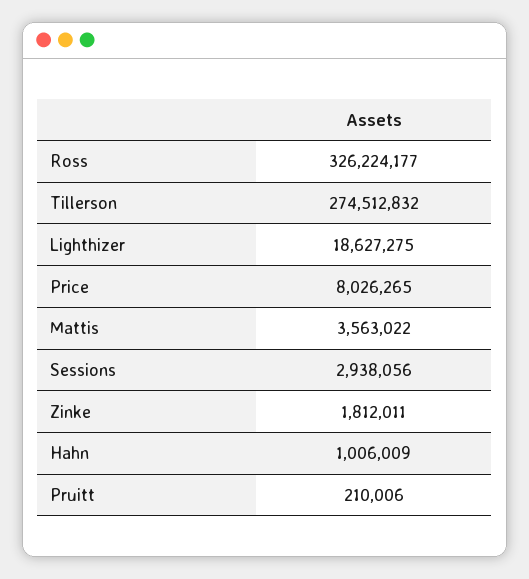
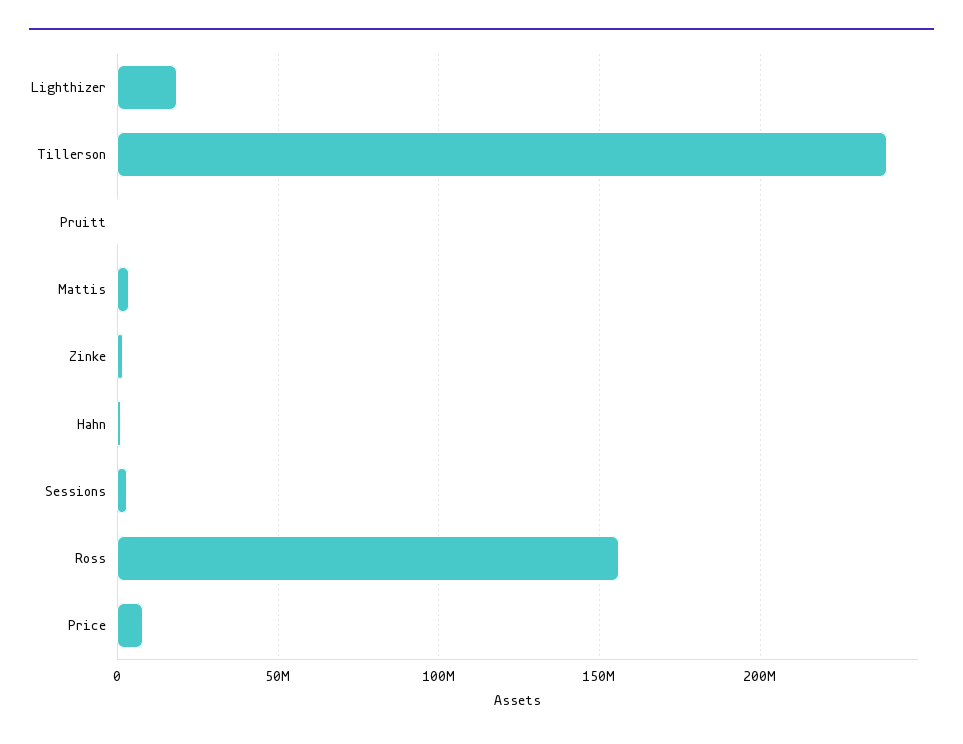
Ross: 326224177 -> 155000000
Tillerson: 274512832 -> 240000000

